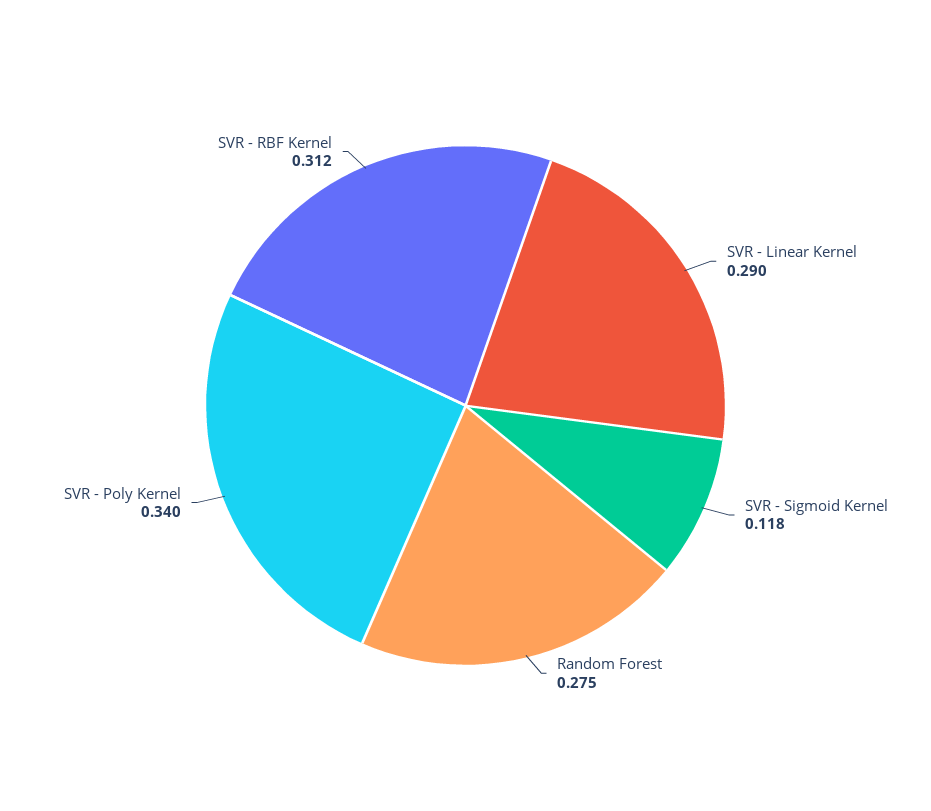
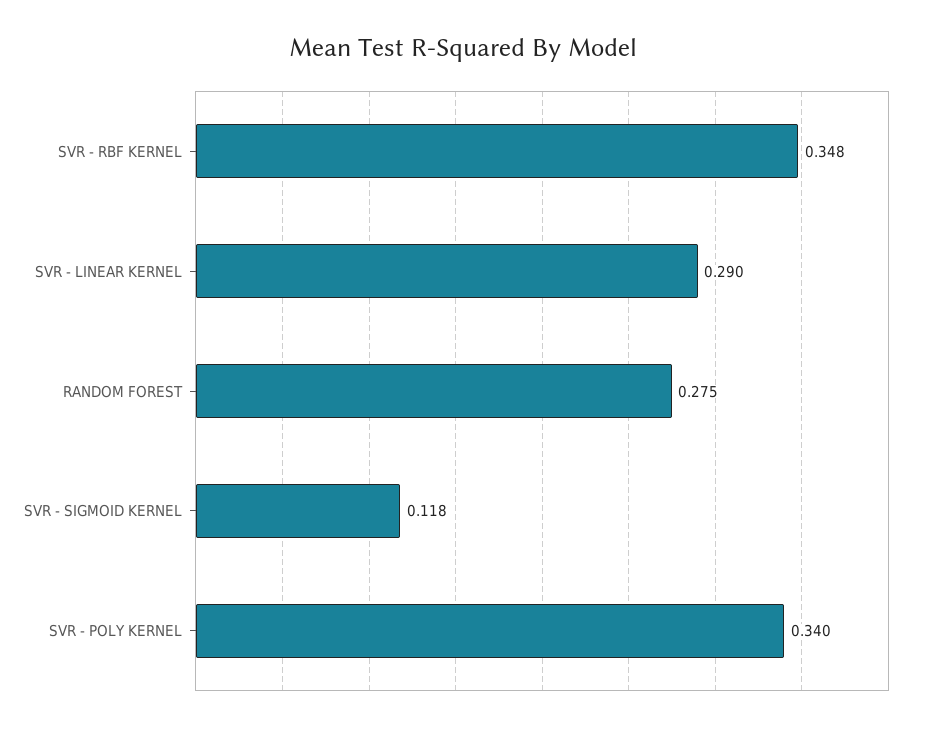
SVR - RBF Kernel: 0.312 -> 0.348

